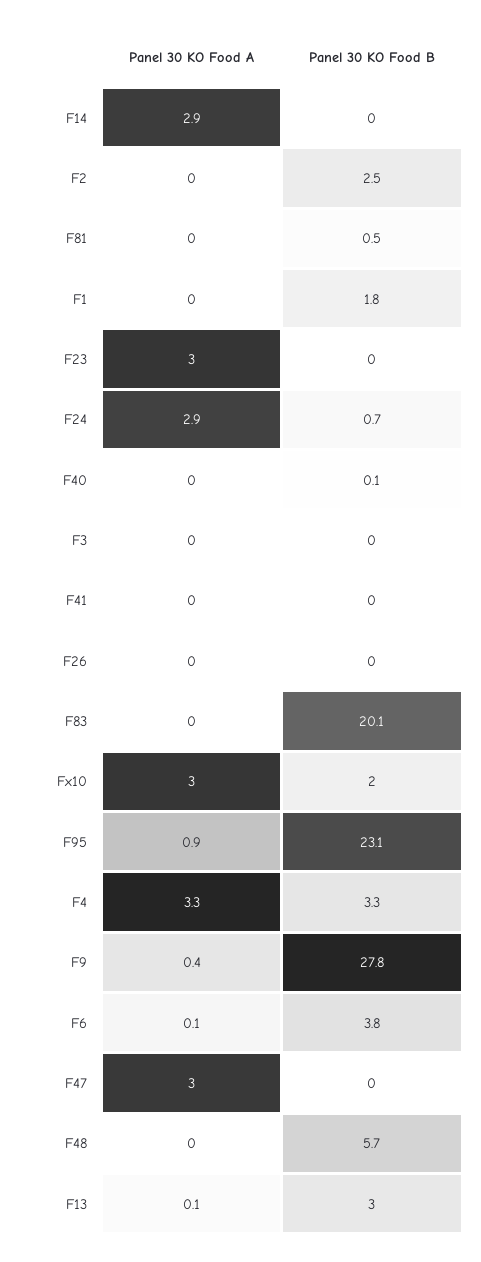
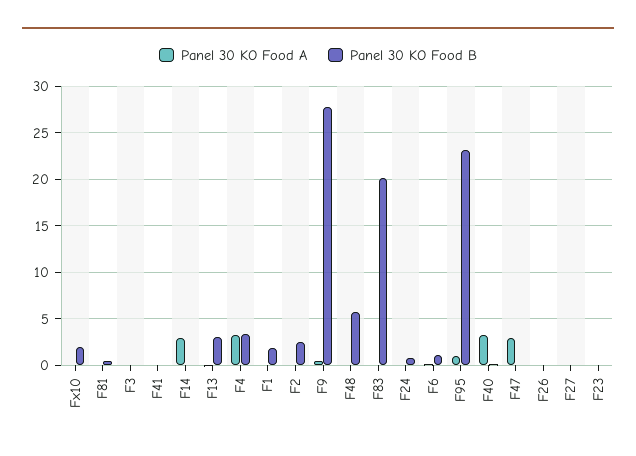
Panel 30 KO Food A, F23: 3 -> 0
Panel 30 KO Food A, F24: 2.9 -> 0
Panel 30 KO Food A, F40: 0 -> 3
Panel 30 KO Food A, Fx10: 3 -> 0
Panel 30 KO Food B, F6: 3.8 -> 1
Panel 30 KO Food A, F27: none -> 0
Panel 30 KO Food B, F27: none -> 0

